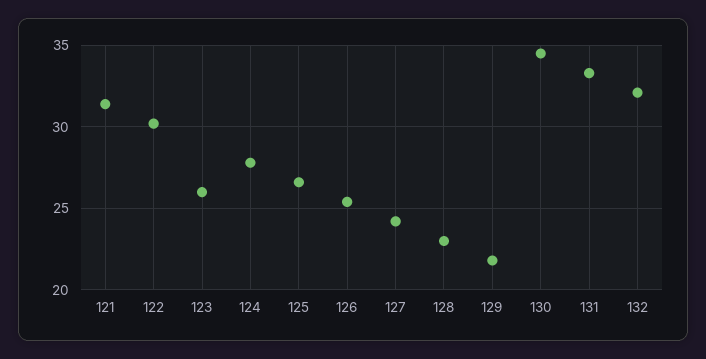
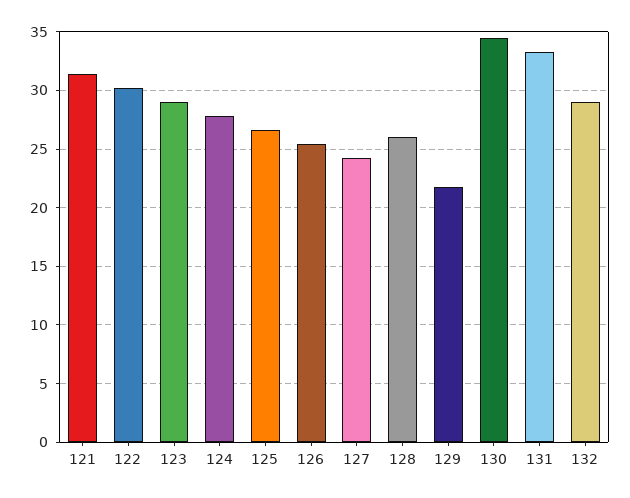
123: 26 -> 29
128: 23 -> 26
132: 32 -> 29

